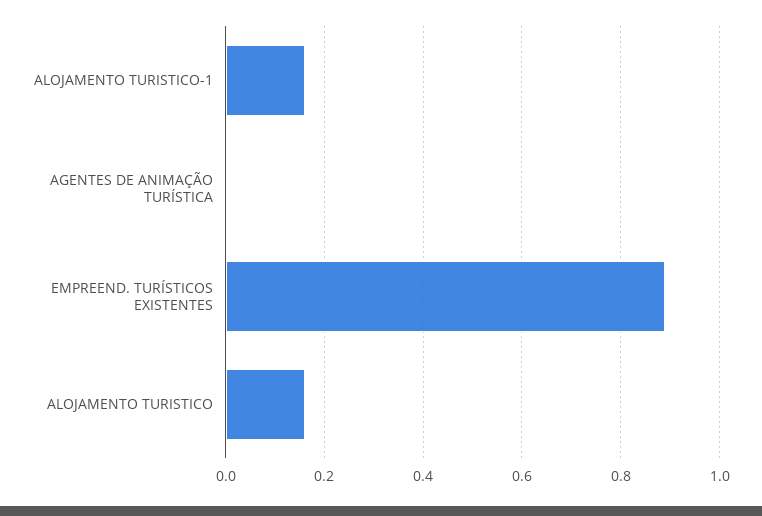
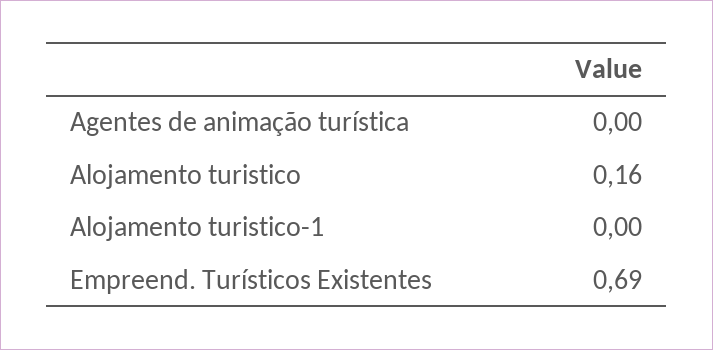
ALOJAMENTO TURISTICO-1: 0.15 -> 0
EMPREEND. TURÍSTICOS EXISTENTES: 0.9 -> 0.69

